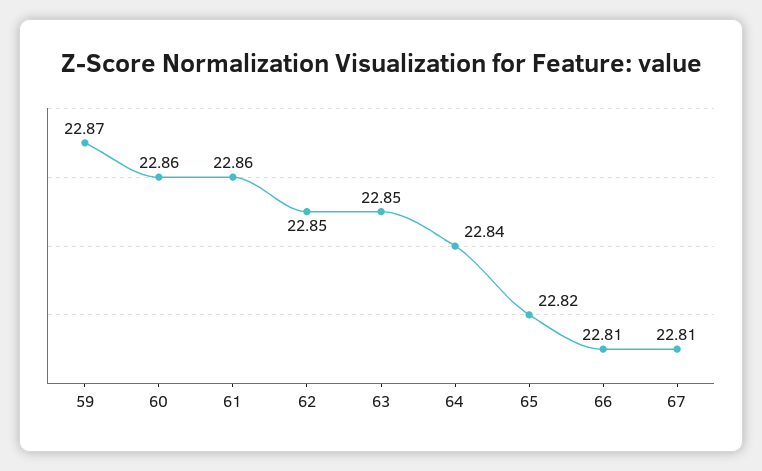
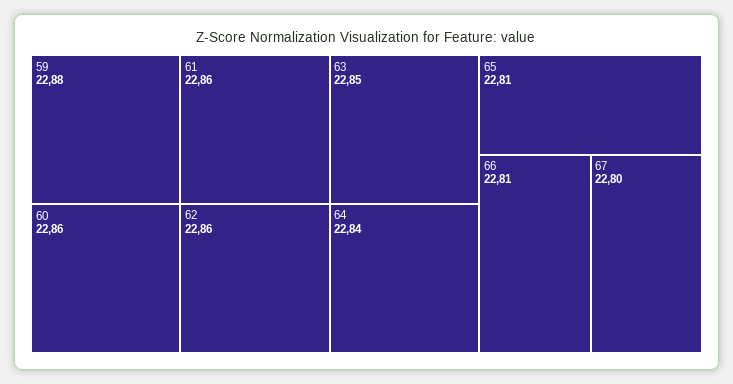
59: 22.87 -> 22.88
62: 22.85 -> 22.86
65: 22.82 -> 22.81
67: 22.81 -> 22.8

